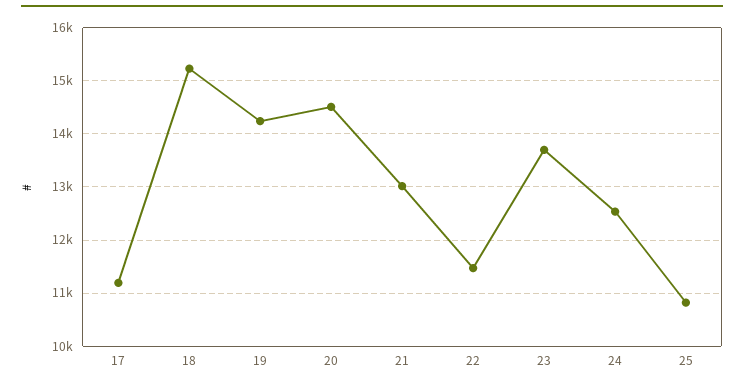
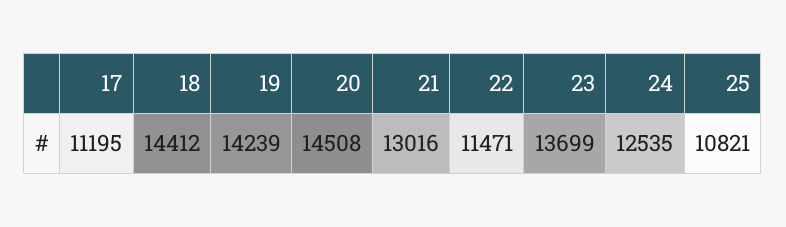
18: 15200 -> 14412

